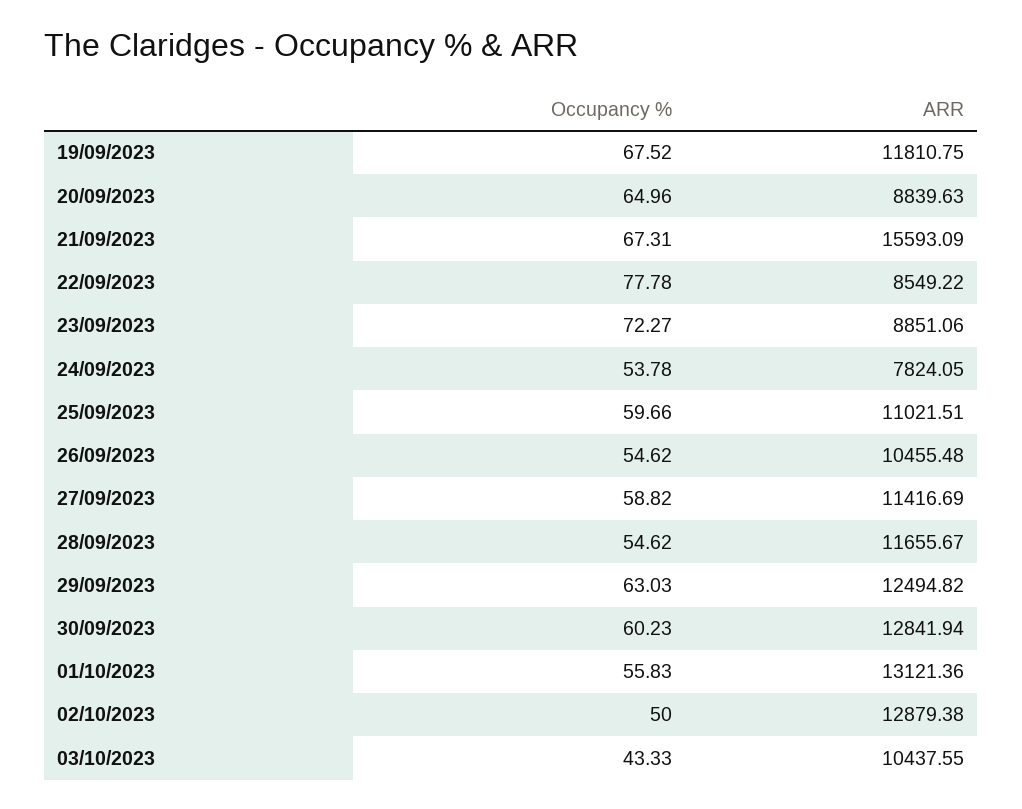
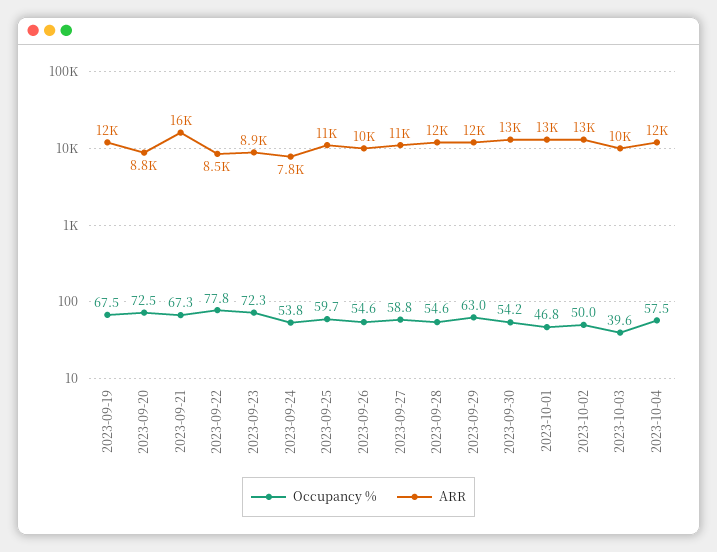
Occupancy %, 20/09/2023: 64.96 -> 72.5
Occupancy %, 30/09/2023: 60.23 -> 54.2
Occupancy %, 01/10/2023: 55.83 -> 46.8
Occupancy %, 03/10/2023: 43.33 -> 39.6
Occupancy %, 2023-10-04: none -> 57.5
ARR, 2023-10-04: none -> 12000

